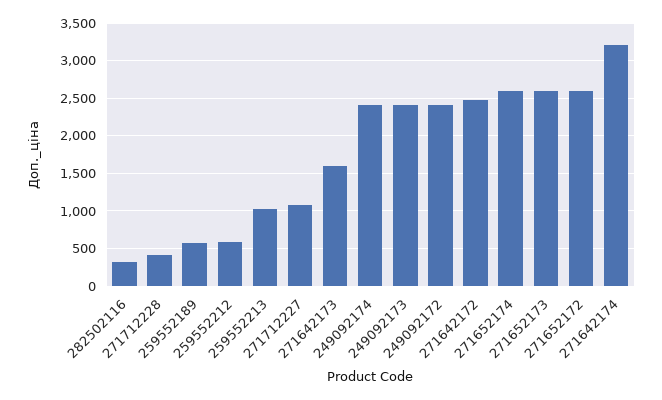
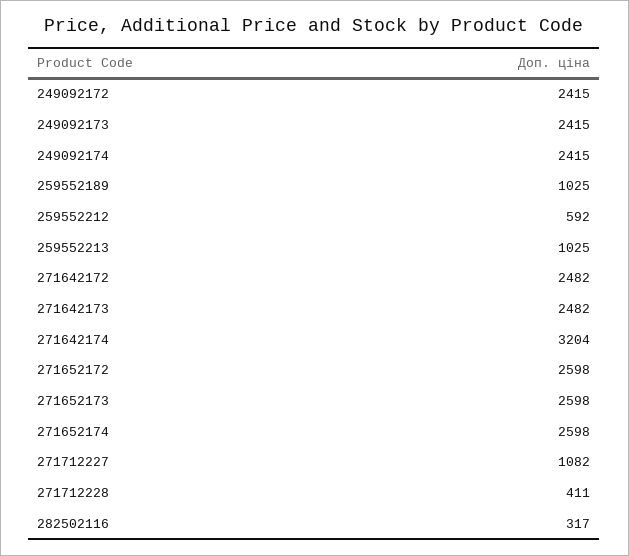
259552189: 600 -> 1025
271642173: 1600 -> 2482

